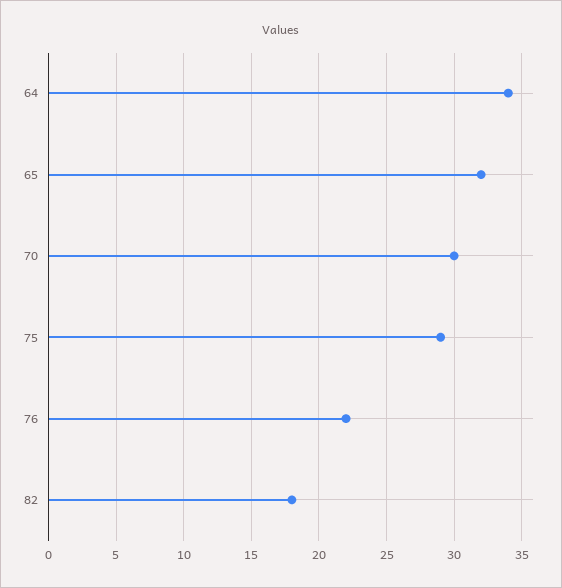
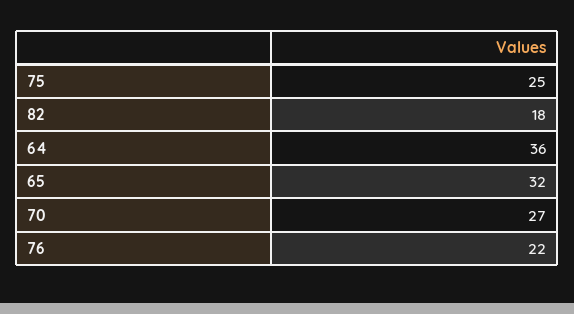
64: 34 -> 36
70: 30 -> 27
75: 29 -> 25

